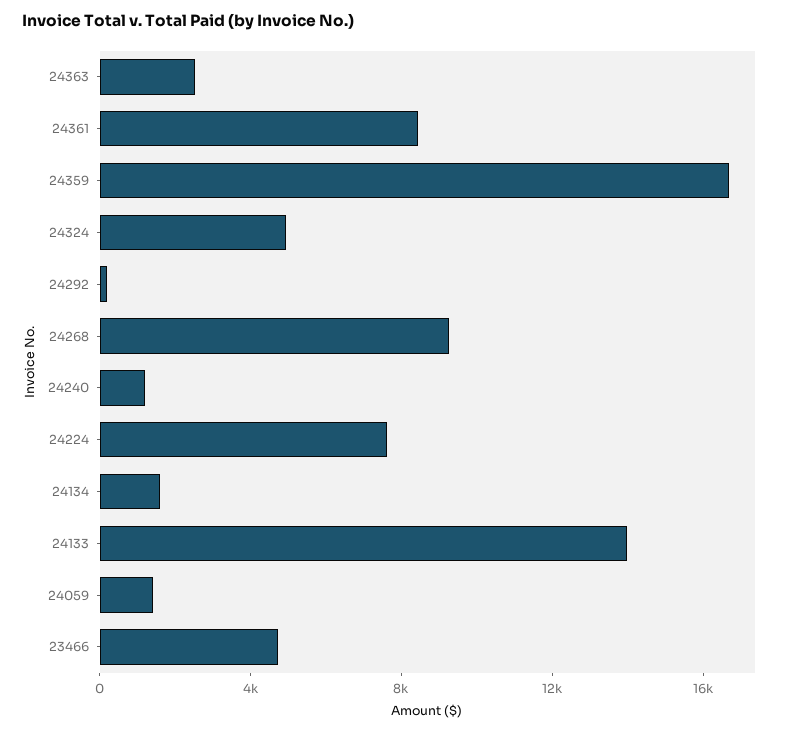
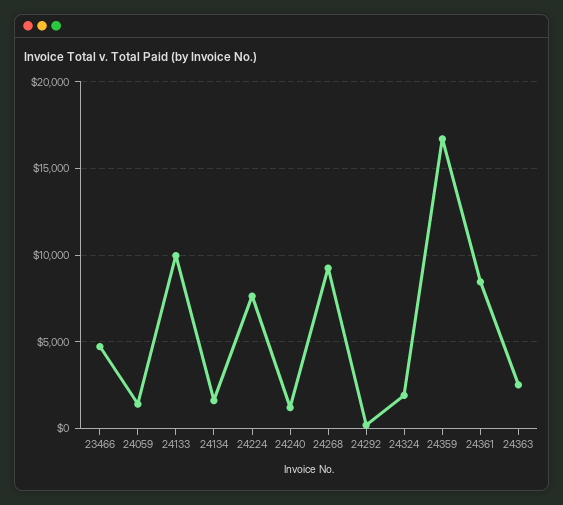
24324: 5000 -> 2000
24133: 14000 -> 10000

